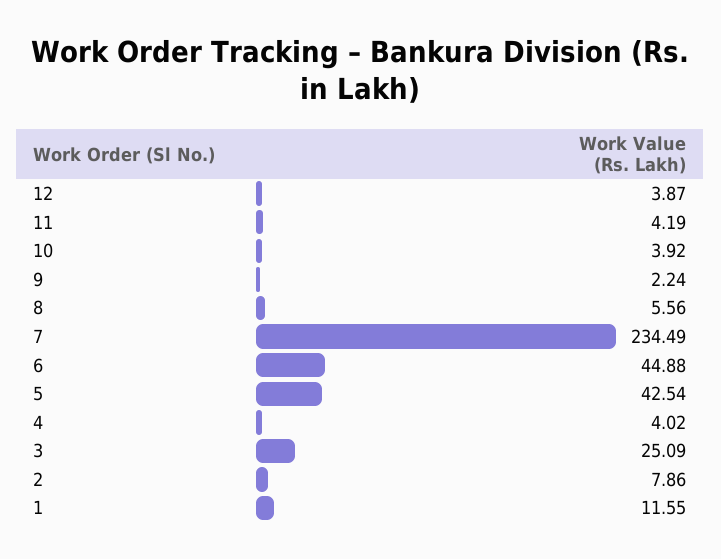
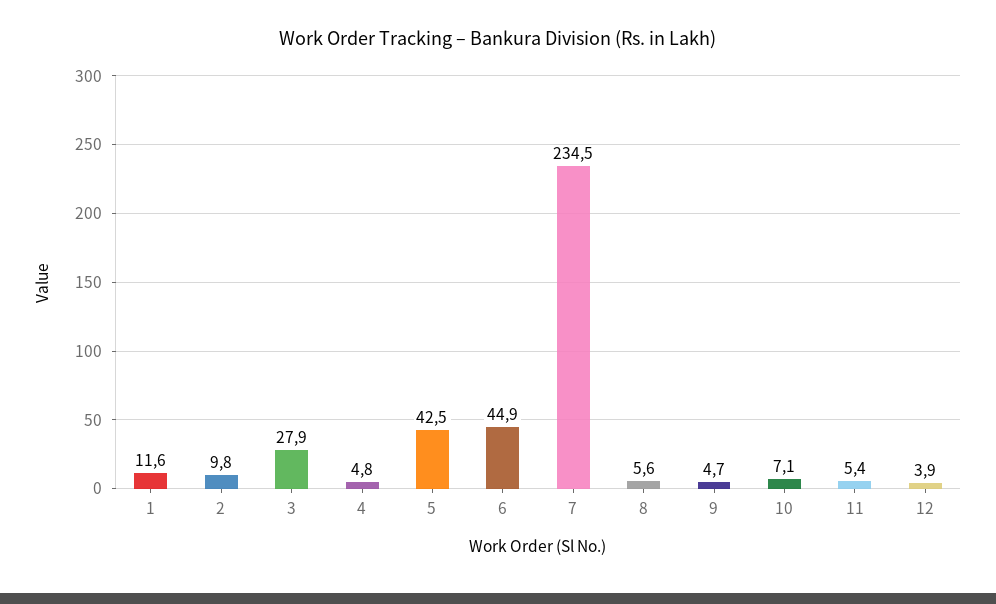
11: 4.19 -> 5.4
10: 3.92 -> 7.1
9: 2.24 -> 4.7
4: 4.02 -> 4.8
3: 25.09 -> 27.9
2: 7.86 -> 9.8

